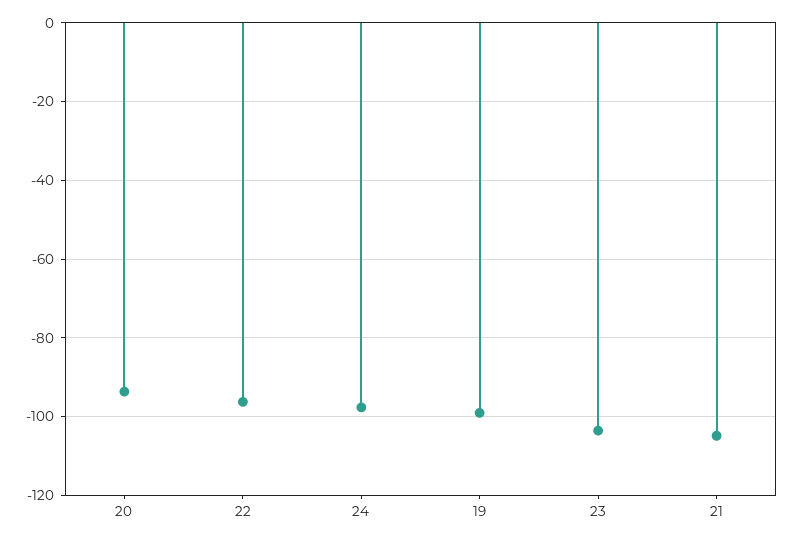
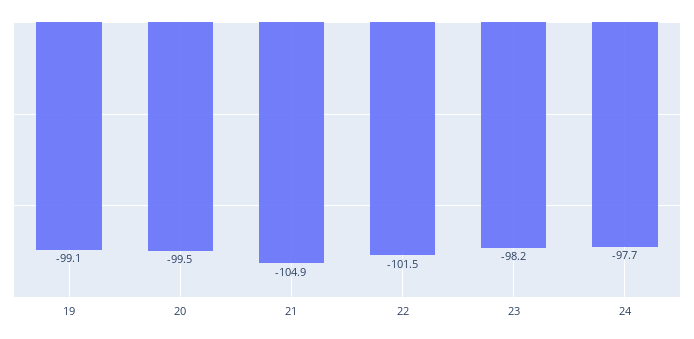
20: -94 -> -99.5
22: -96 -> -101.5
23: -104 -> -98.2

